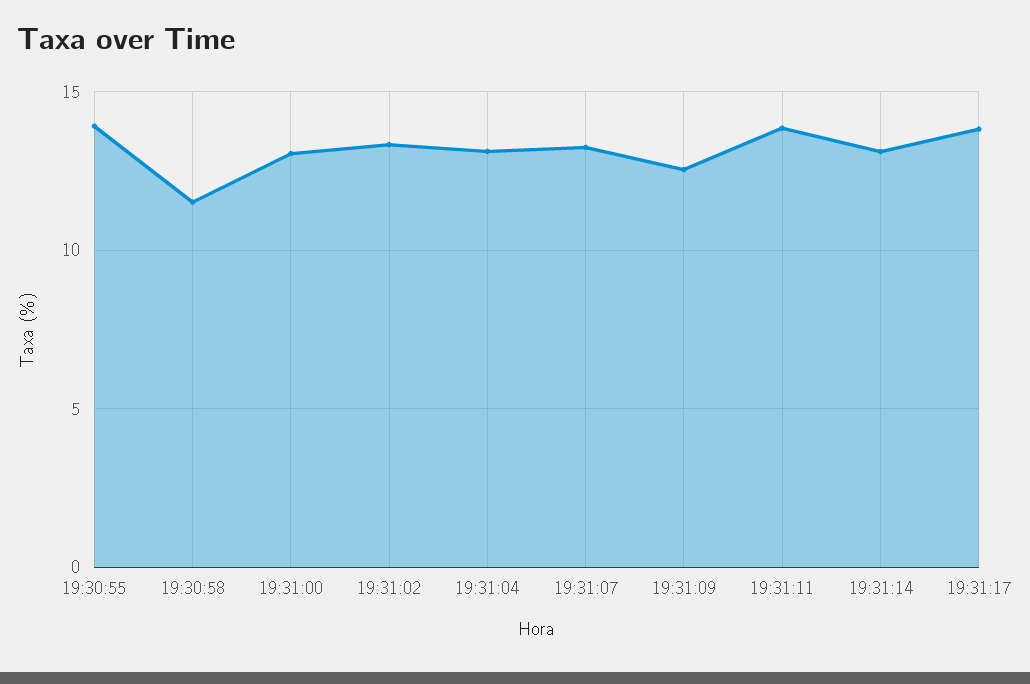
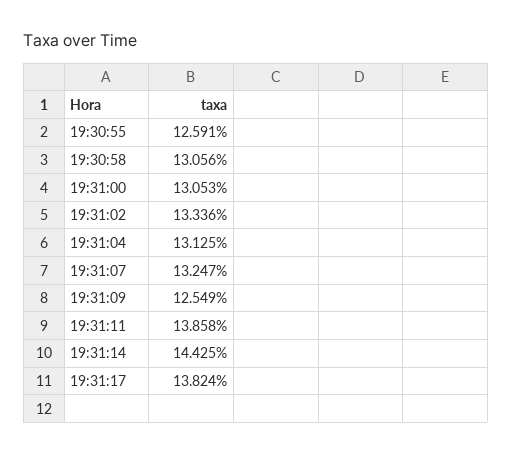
19:30:55: 14 -> 12.591
19:30:58: 11.5 -> 13.056
19:31:14: 13 -> 14.425

